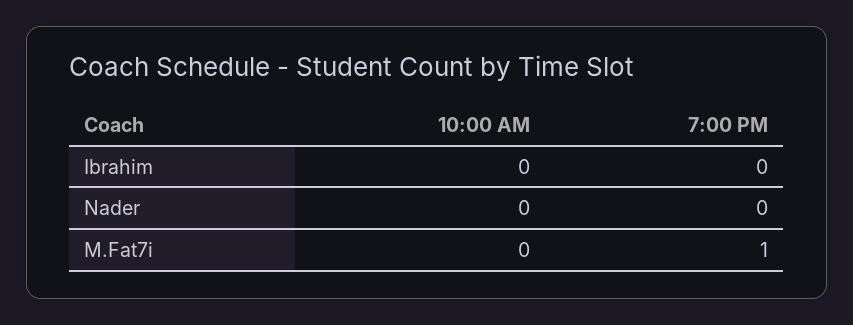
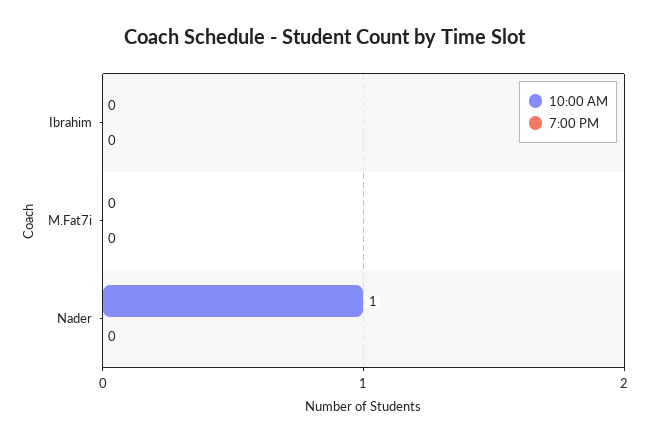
10:00 AM, Nader: 0 -> 1
7:00 PM, M.Fat7i: 1 -> 0

